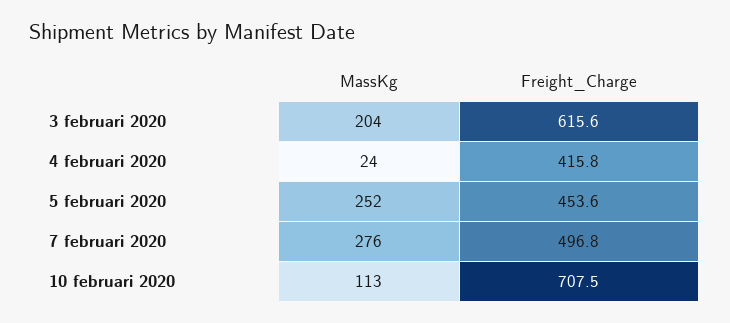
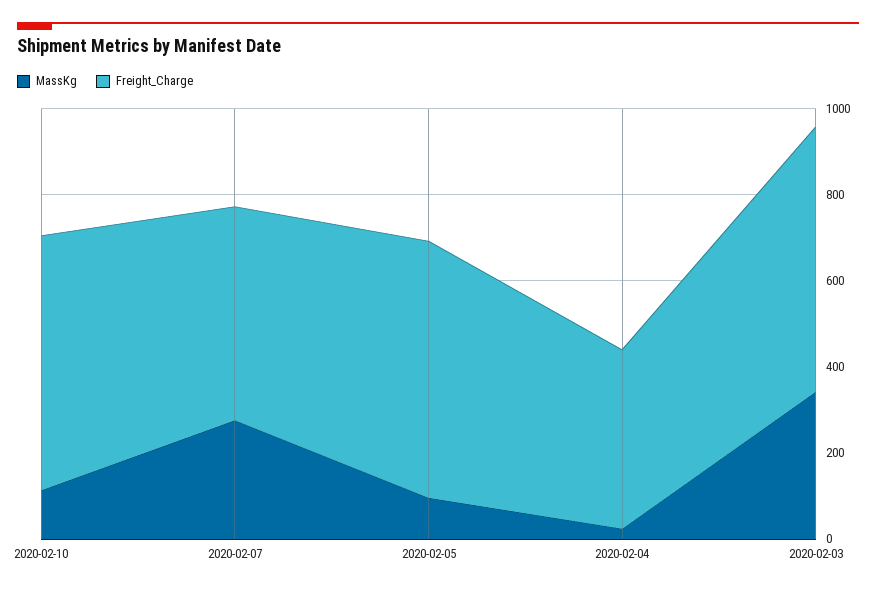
MassKg, 3 februari 2020: 204 -> 350
MassKg, 5 februari 2020: 252 -> 100
Freight_Charge, 5 februari 2020: 453.6 -> 600
Freight_Charge, 10 februari 2020: 707.5 -> 600

